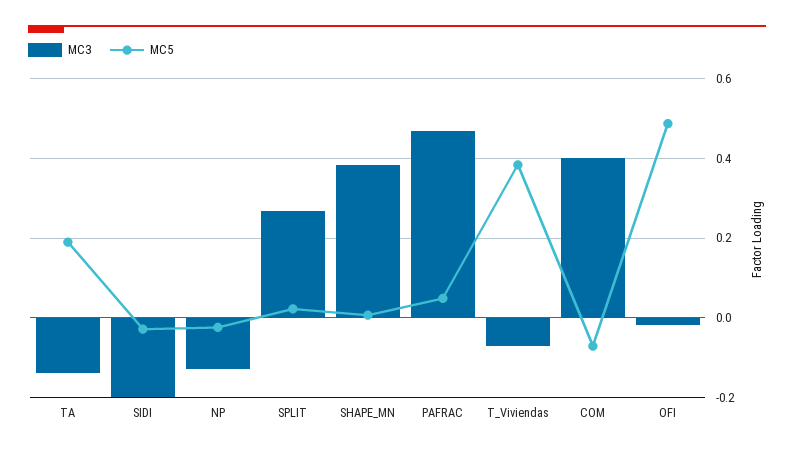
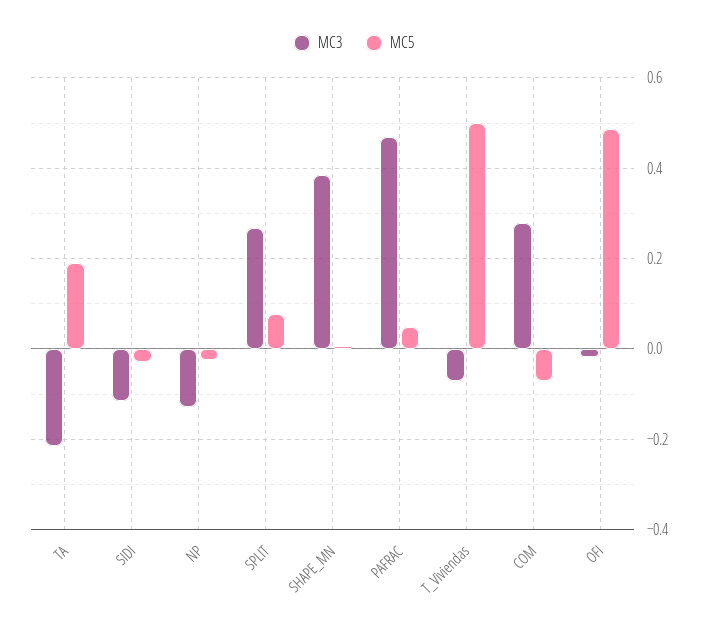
MC3, TA: -0.14 -> -0.22
MC3, SIDI: -0.2 -> -0.12
MC5, SPLIT: 0.02 -> 0.08
MC5, T_Viviendas: 0.38 -> 0.5
MC3, COM: 0.4 -> 0.28

